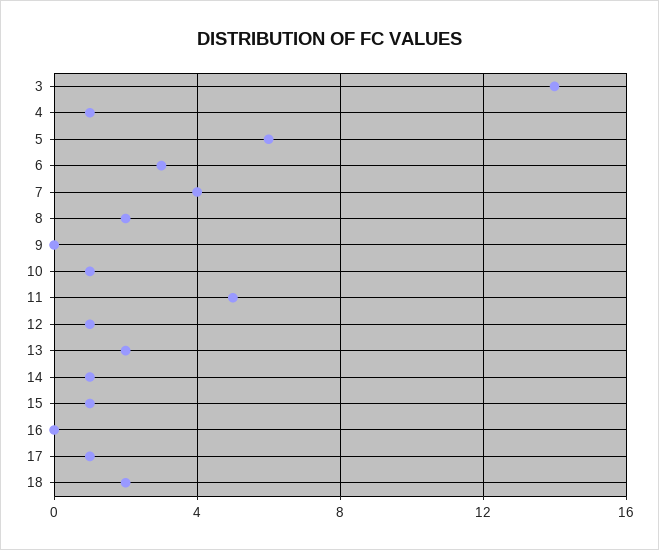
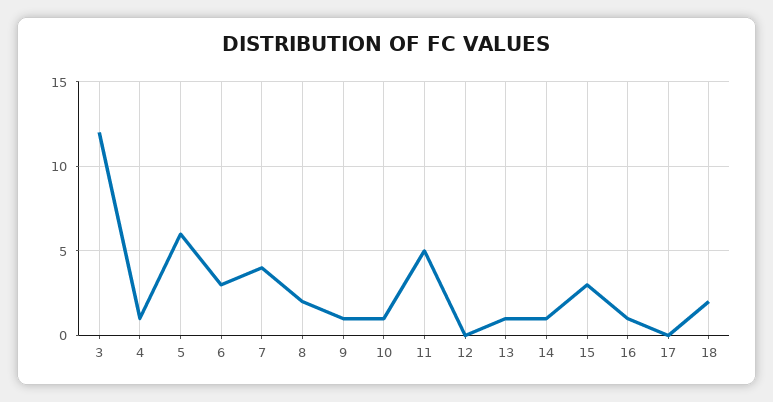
3: 14 -> 12
9: 0 -> 1
12: 1 -> 0
13: 2 -> 1
15: 1 -> 3
16: 0 -> 1
17: 1 -> 0

